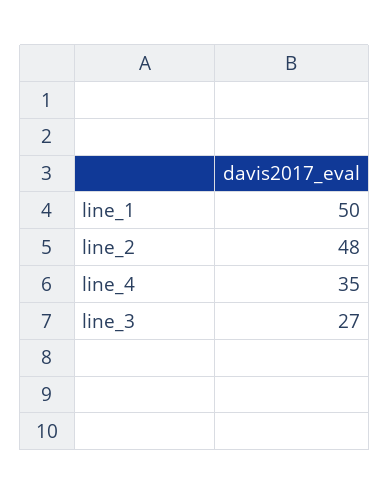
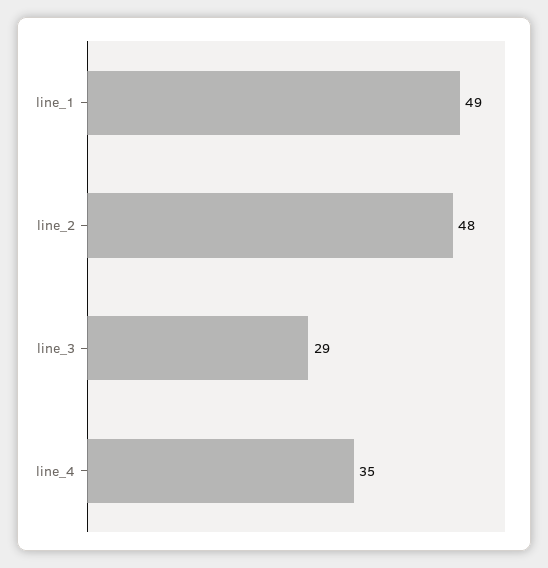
line_1: 50 -> 49
line_3: 27 -> 29

